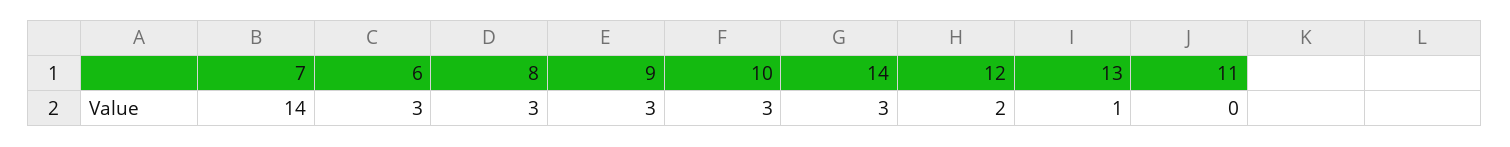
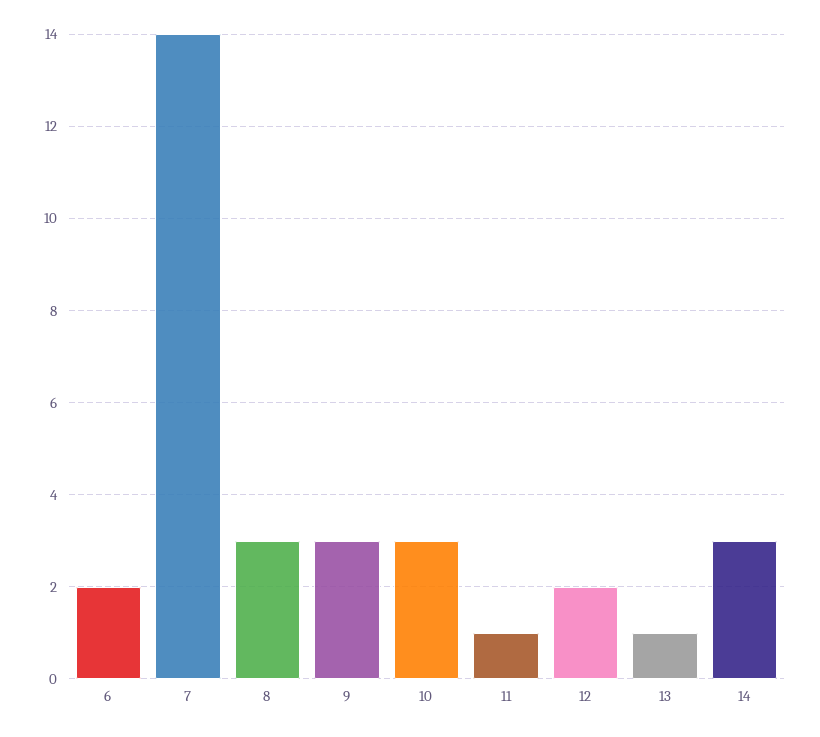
6: 3 -> 2
11: 0 -> 1

